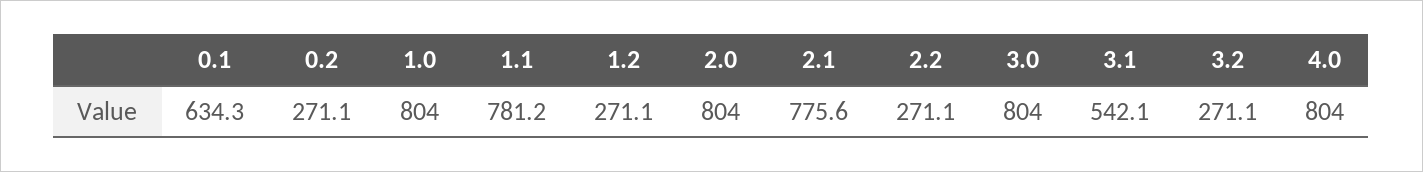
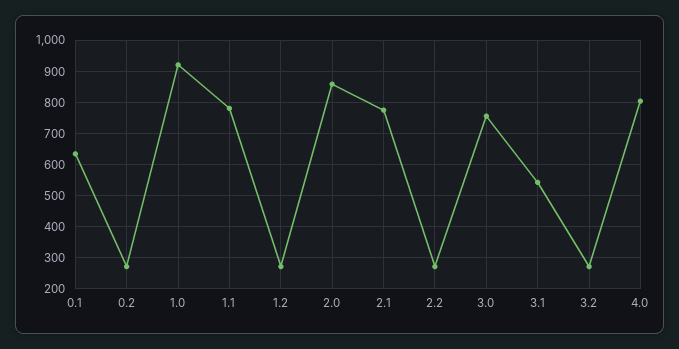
1.0: 804 -> 920
2.0: 804 -> 860
3.0: 804 -> 760

